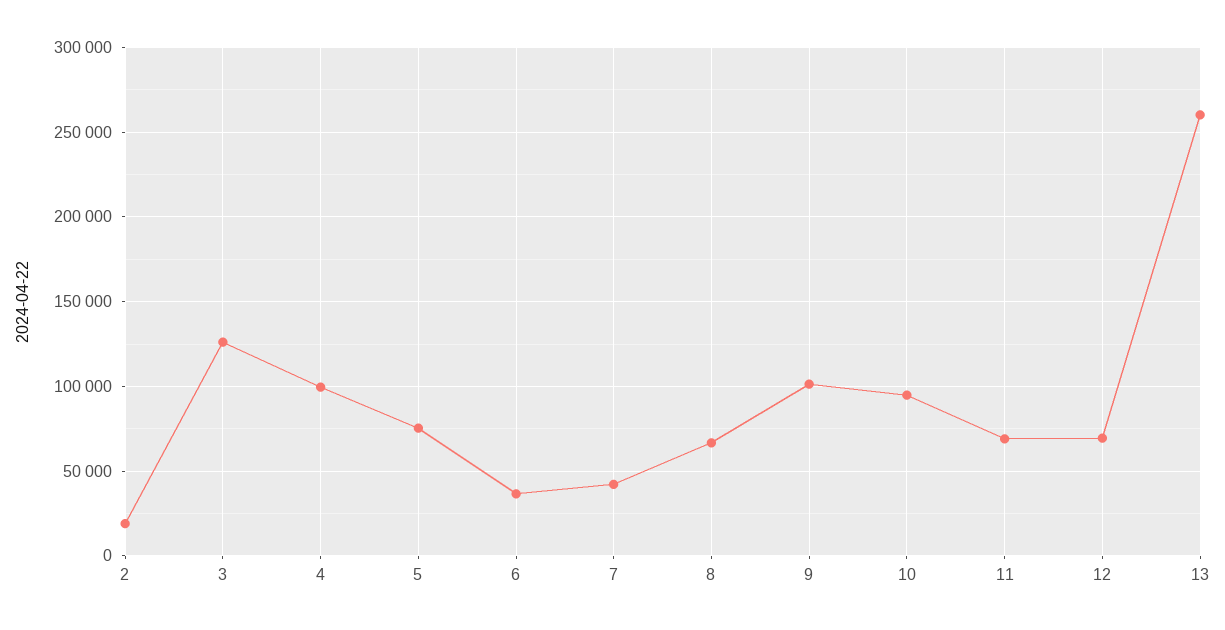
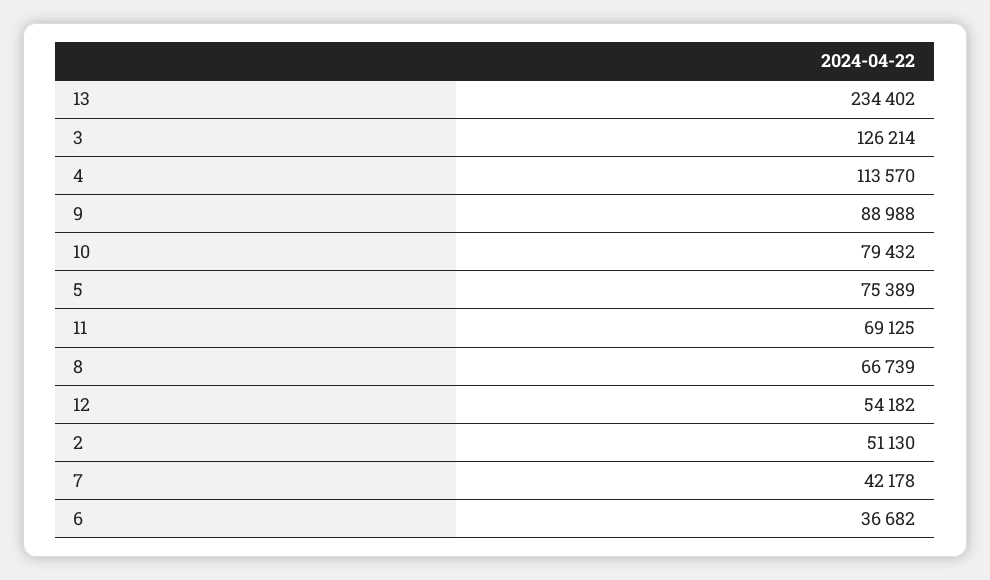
2: 20000 -> 51130
4: 100000 -> 113570
9: 100000 -> 88988
10: 95000 -> 79432
12: 70000 -> 54182
13: 260000 -> 234402

